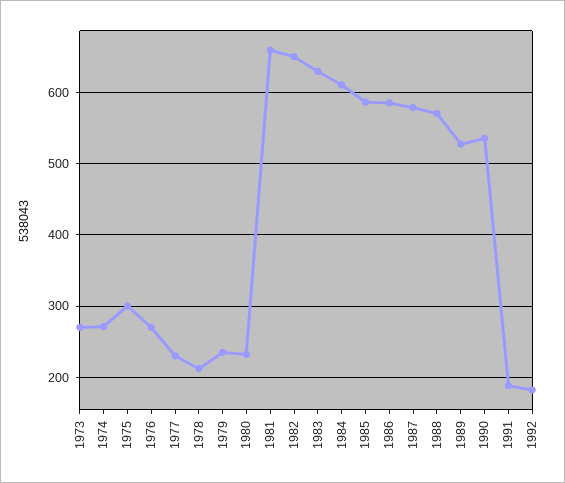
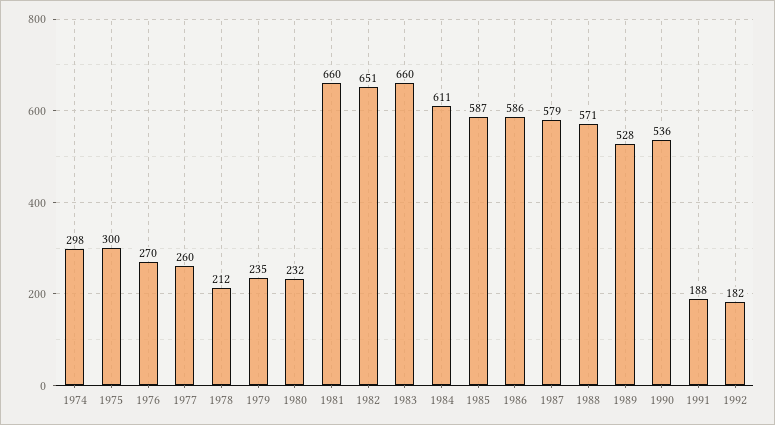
1973: 270 -> none
1974: 270 -> 298
1977: 230 -> 260
1983: 630 -> 660

